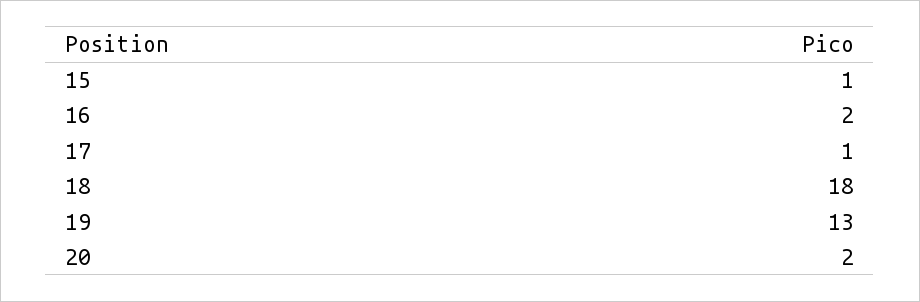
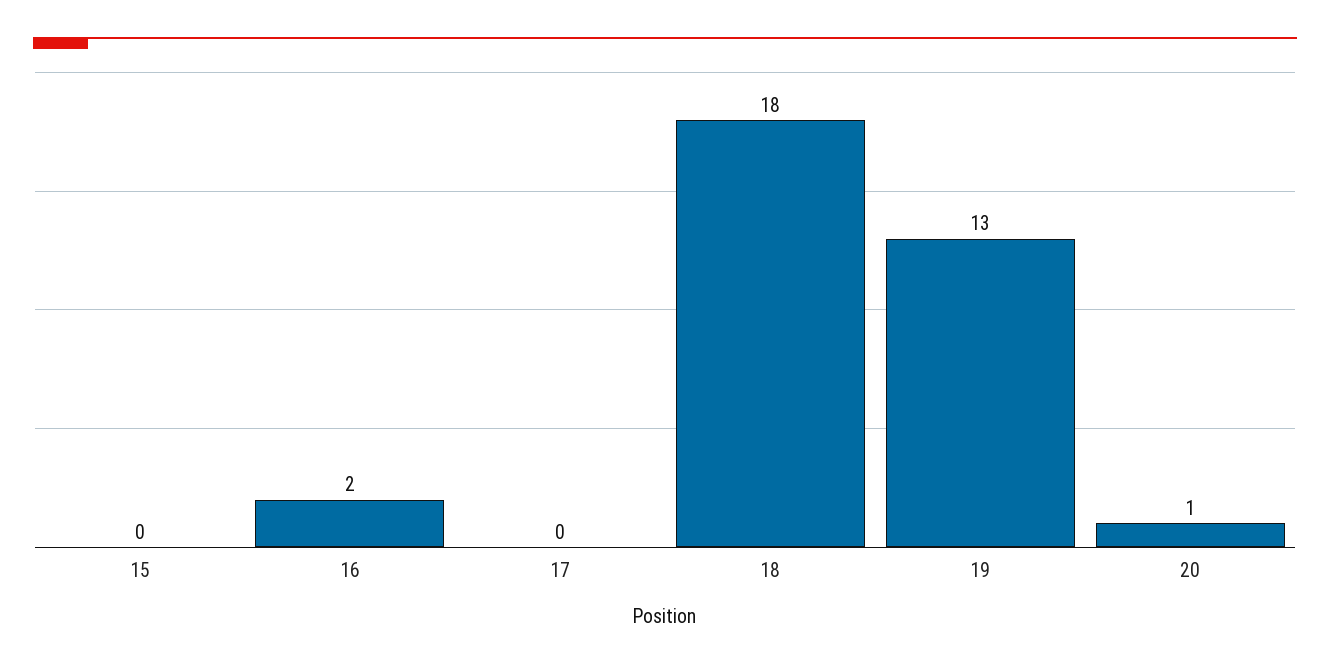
15: 1 -> 0
17: 1 -> 0
20: 2 -> 1

